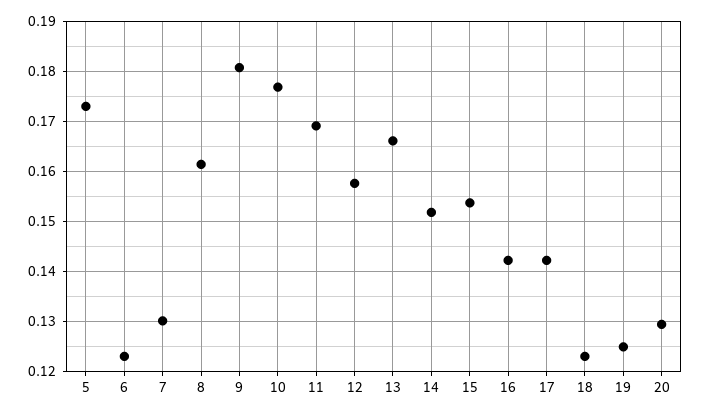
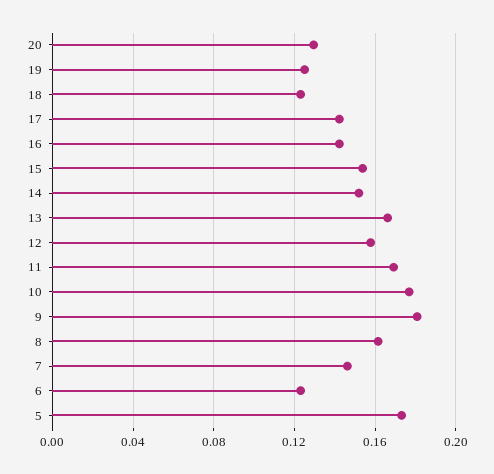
7: 0.13 -> 0.145

